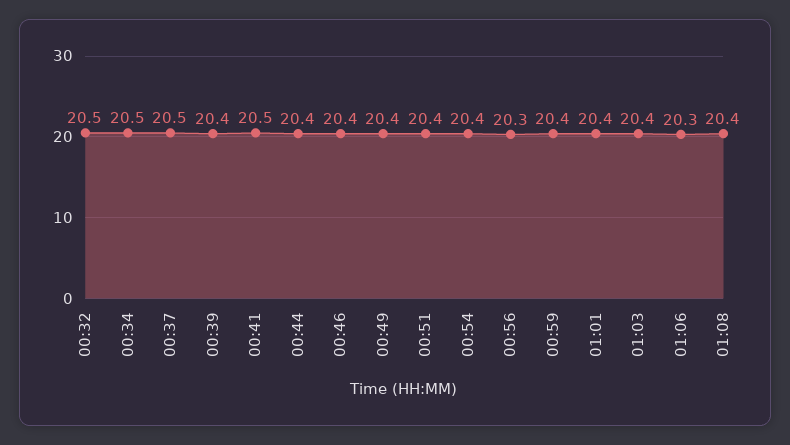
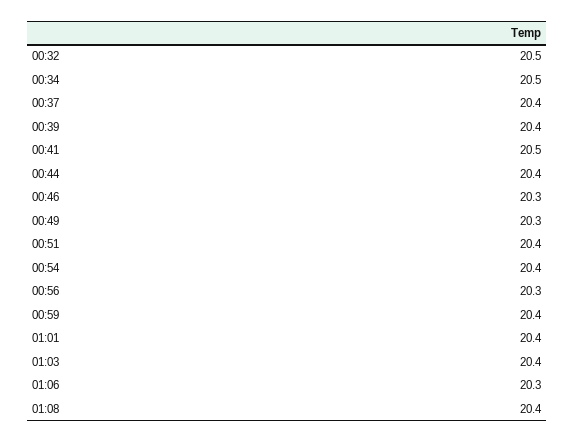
00:37: 20.5 -> 20.4
00:46: 20.4 -> 20.3
00:49: 20.4 -> 20.3

